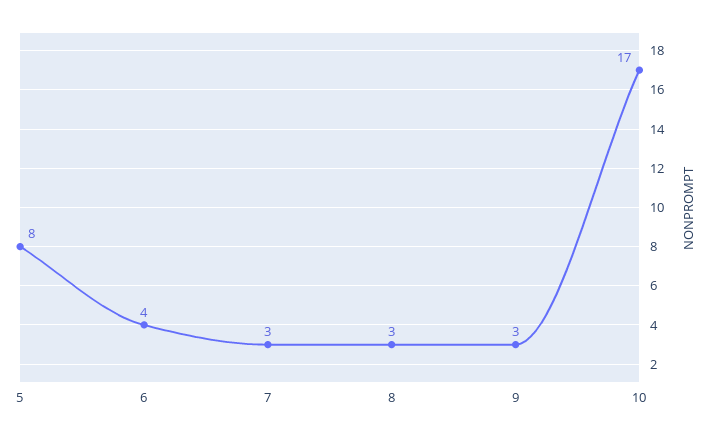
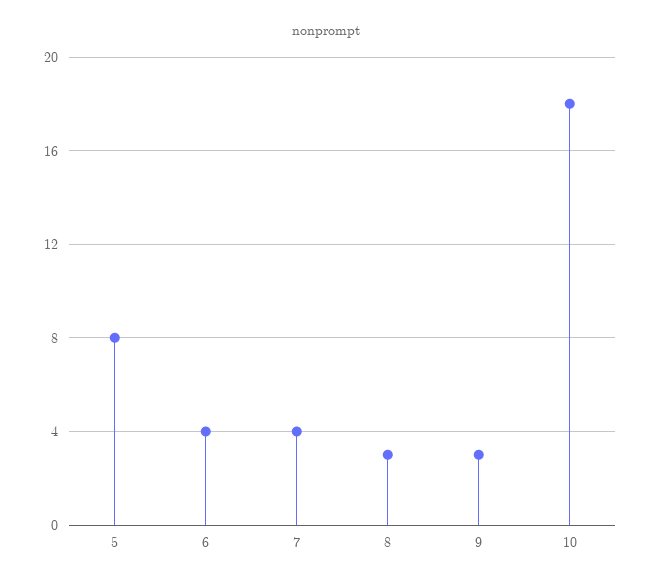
7: 3 -> 4
10: 17 -> 18

